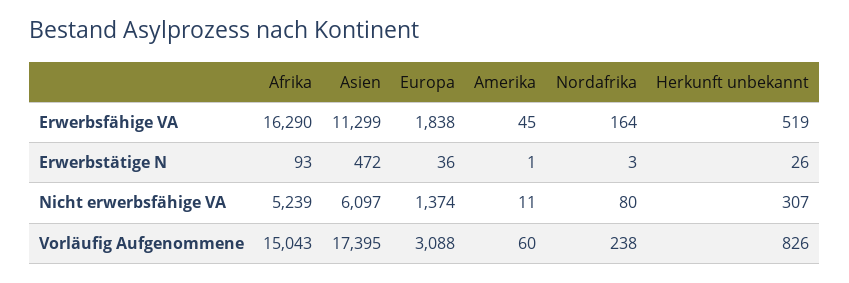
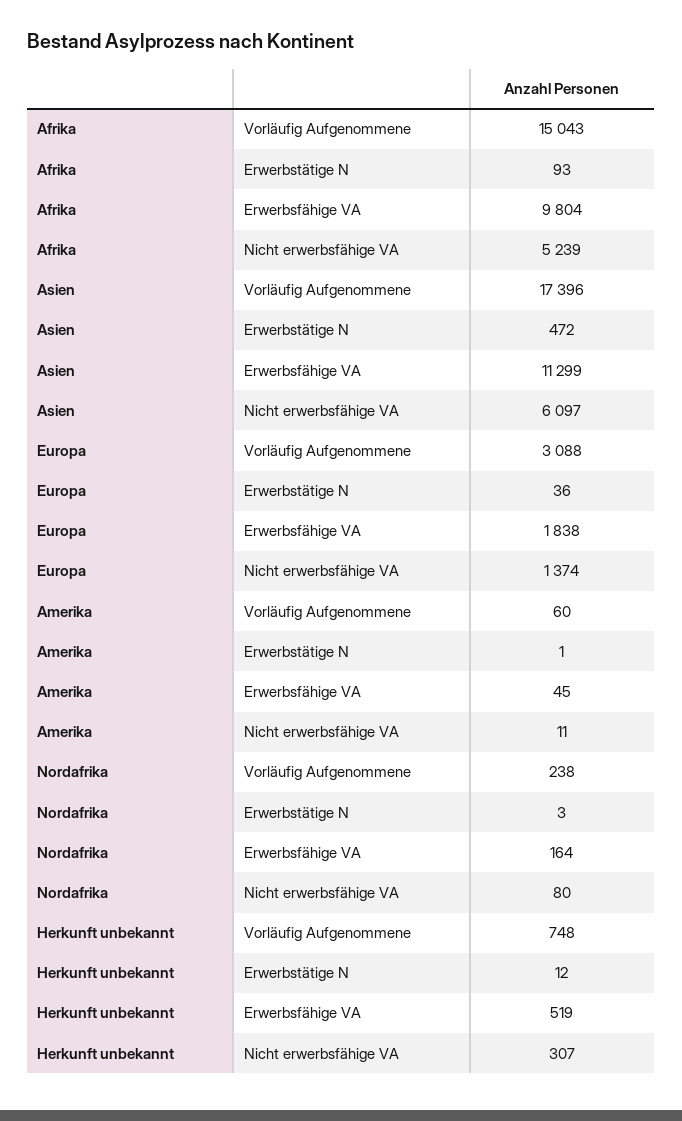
Afrika, Erwerbsfähige VA: 16290 -> 9804
Herkunft unbekannt, Erwerbstätige N: 26 -> 12
Asien, Vorläufig Aufgenommene: 17395 -> 17396
Herkunft unbekannt, Vorläufig Aufgenommene: 826 -> 748

